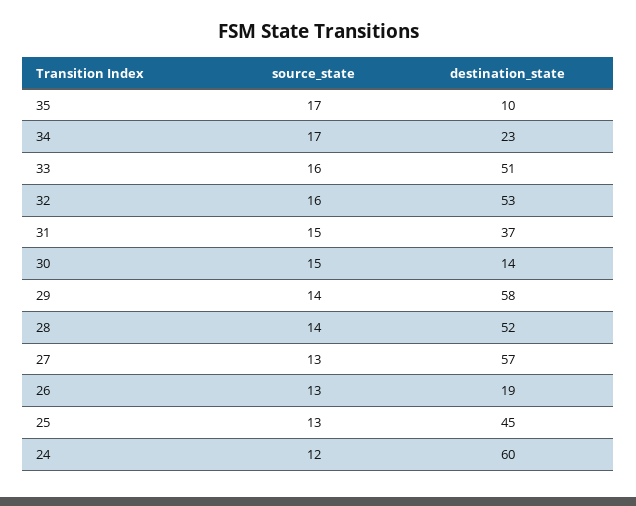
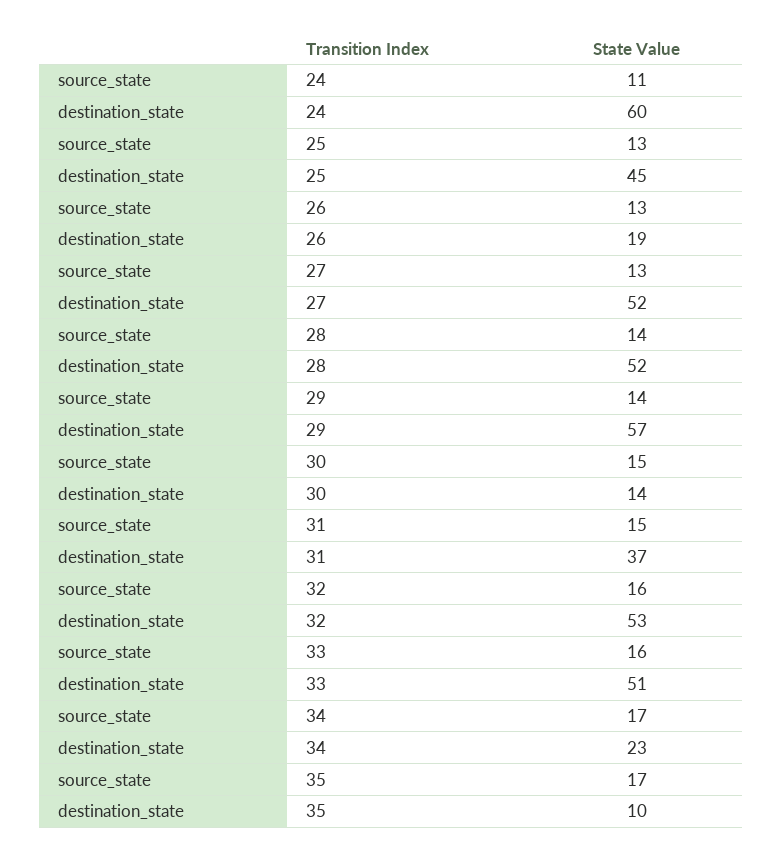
destination_state, 29: 58 -> 57
destination_state, 27: 57 -> 52
source_state, 24: 12 -> 11

